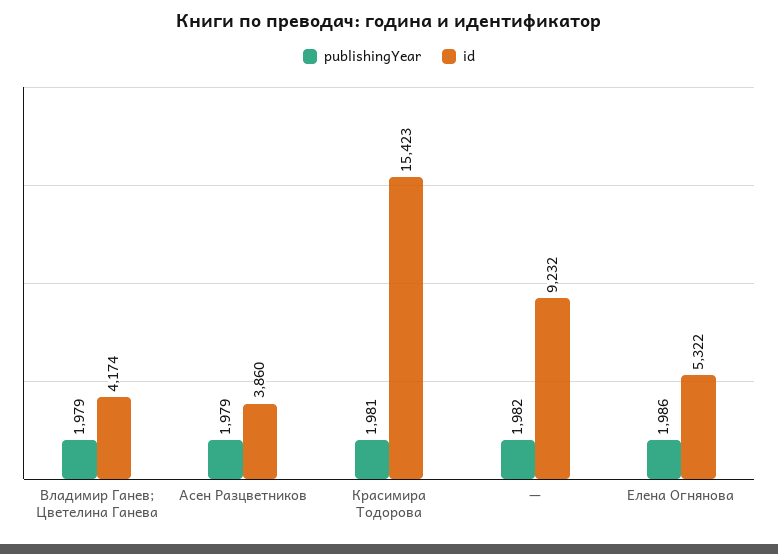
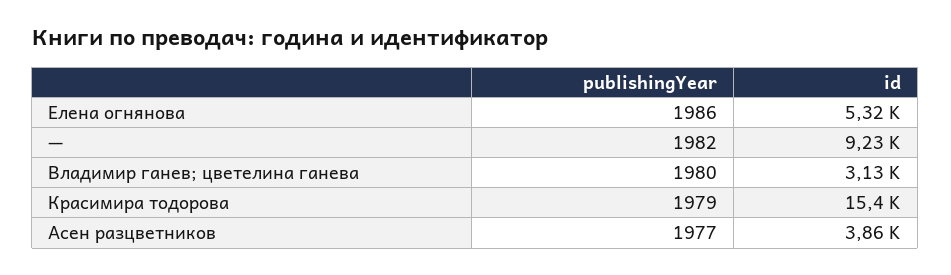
publishingYear, Владимир Ганев; Цветелина Ганева: 1979 -> 1980
id, Владимир Ганев; Цветелина Ганева: 4174 -> 3130
publishingYear, Асен Разцветников: 1979 -> 1977
publishingYear, Красимира Тодорова: 1981 -> 1979

